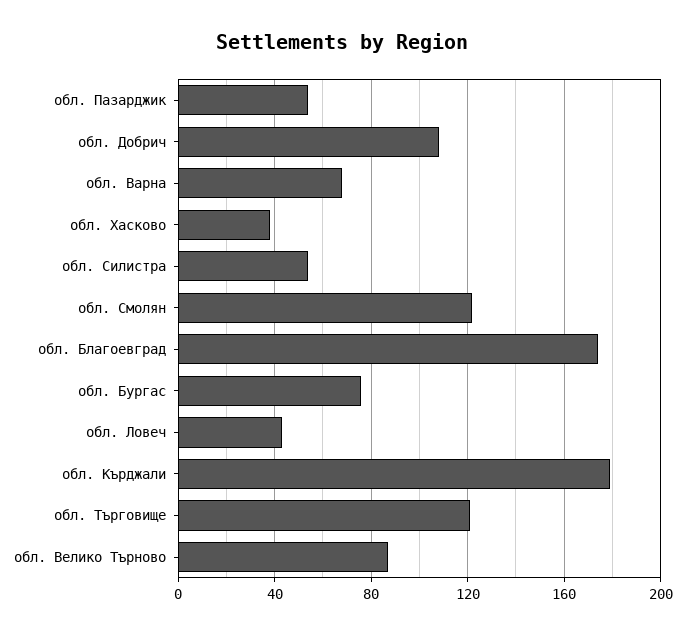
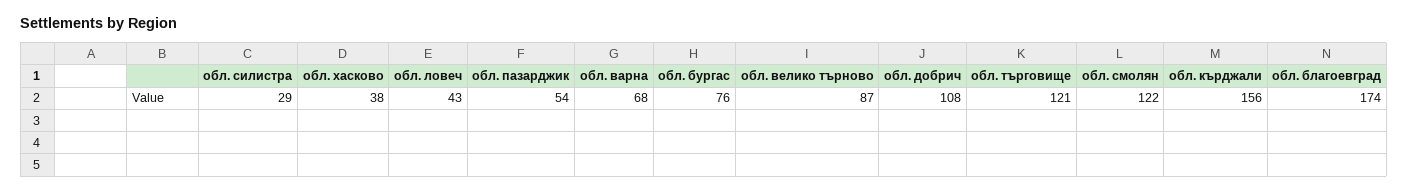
обл. Силистра: 55 -> 29
обл. Кърджали: 180 -> 156

